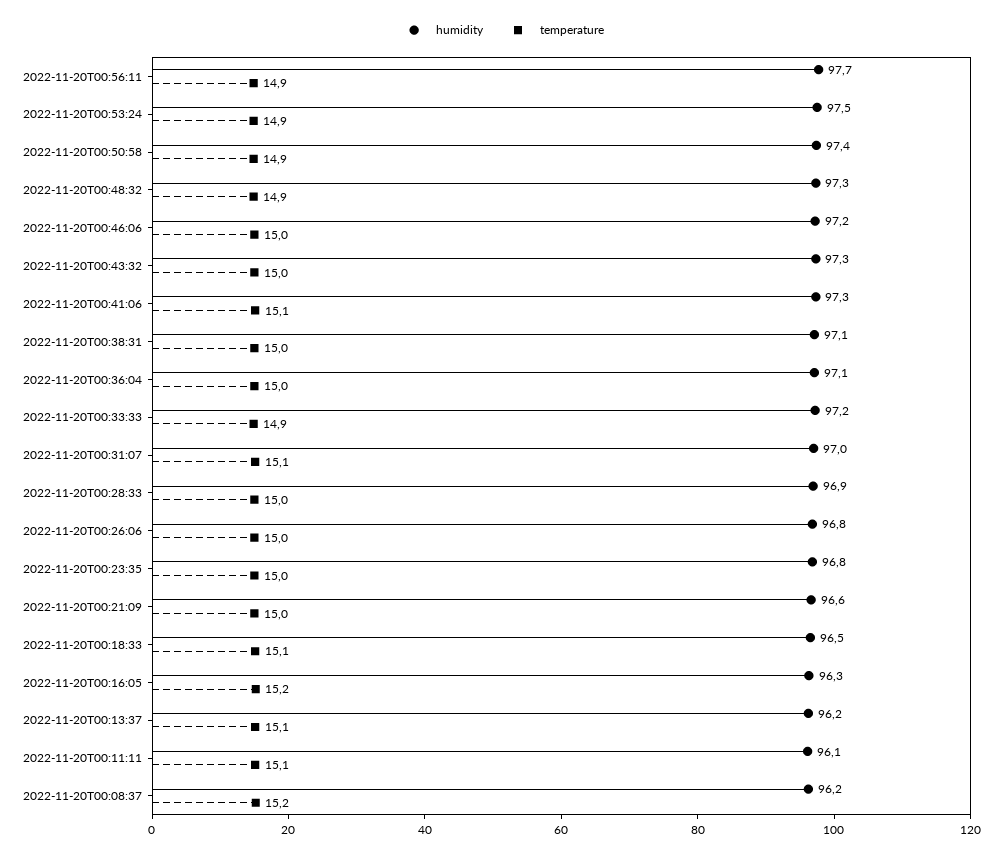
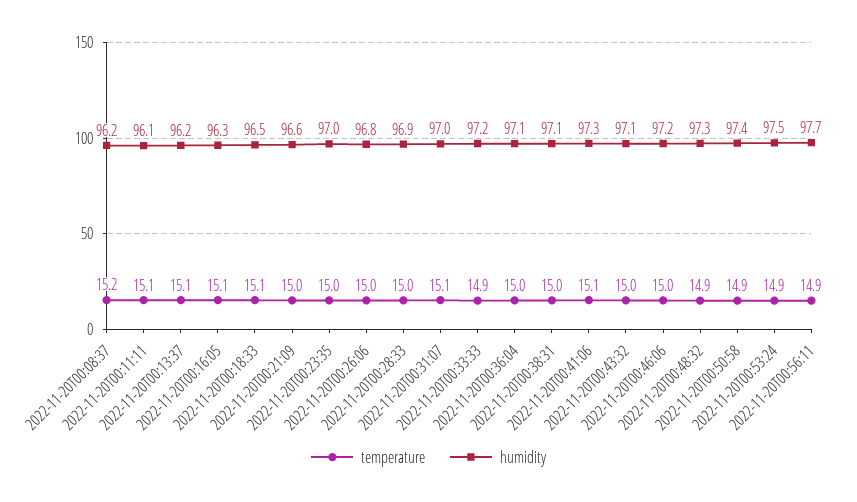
humidity, 2022-11-20T00:43:32: 97.3 -> 97.1
humidity, 2022-11-20T00:23:35: 96.8 -> 97
temperature, 2022-11-20T00:16:05: 15.2 -> 15.1

